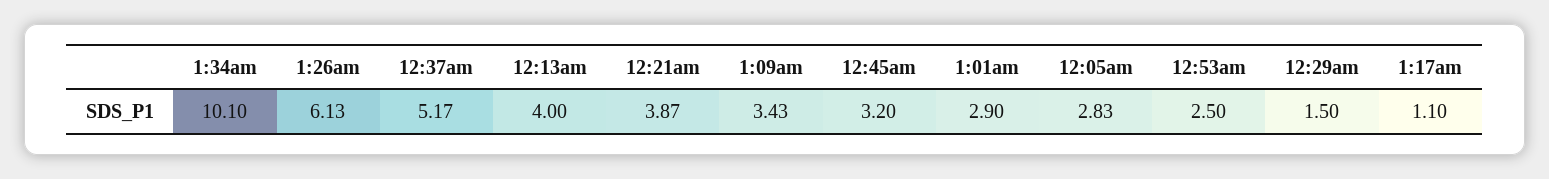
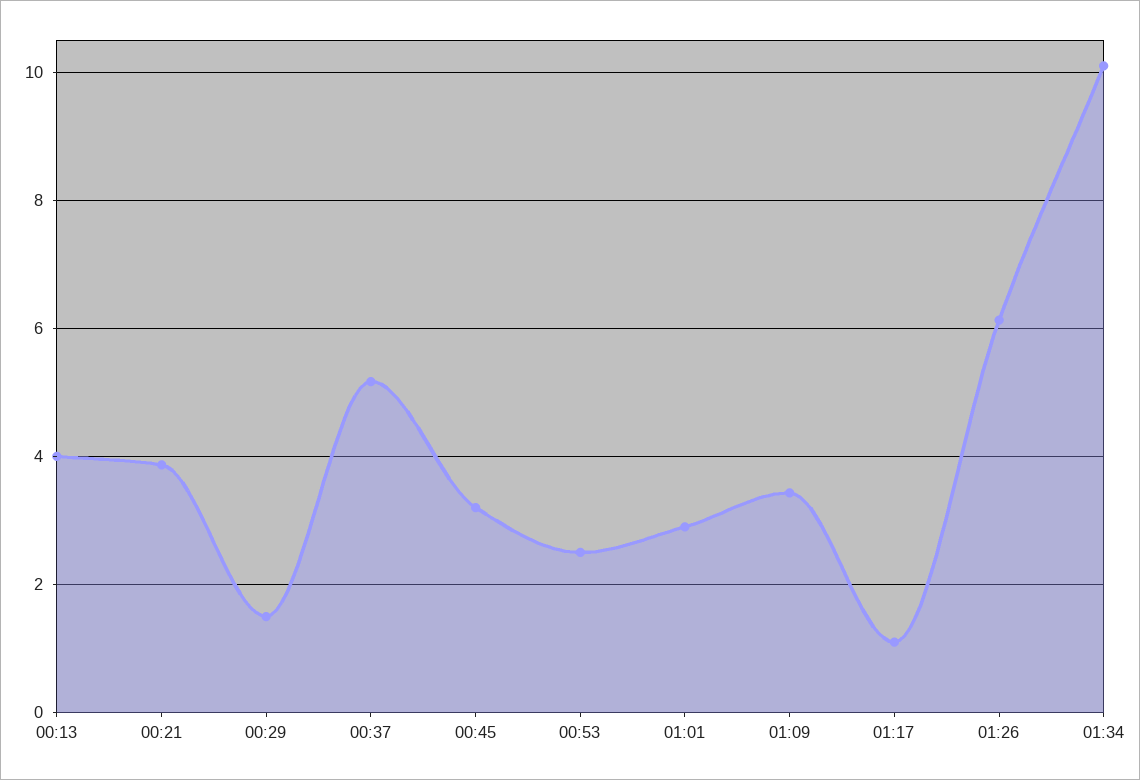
12:05am: 2.83 -> none

